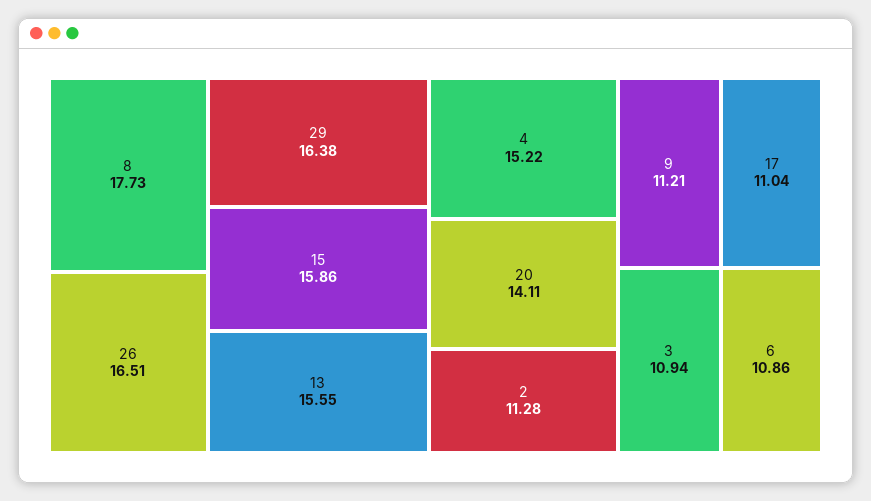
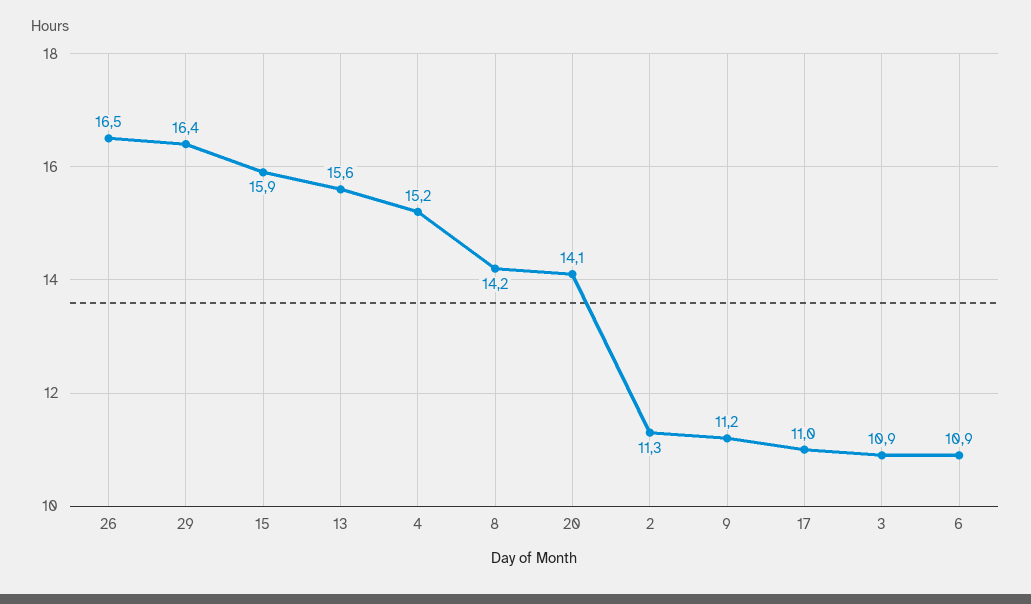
8: 17.73 -> 14.2

